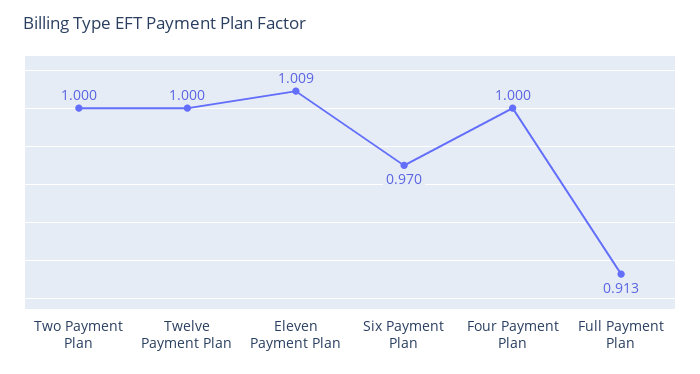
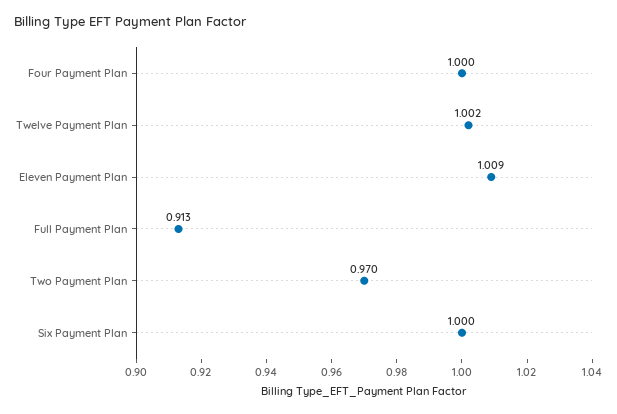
Two Payment Plan: 1 -> 0.97
Twelve Payment Plan: 1 -> 1.002
Six Payment Plan: 0.97 -> 1

